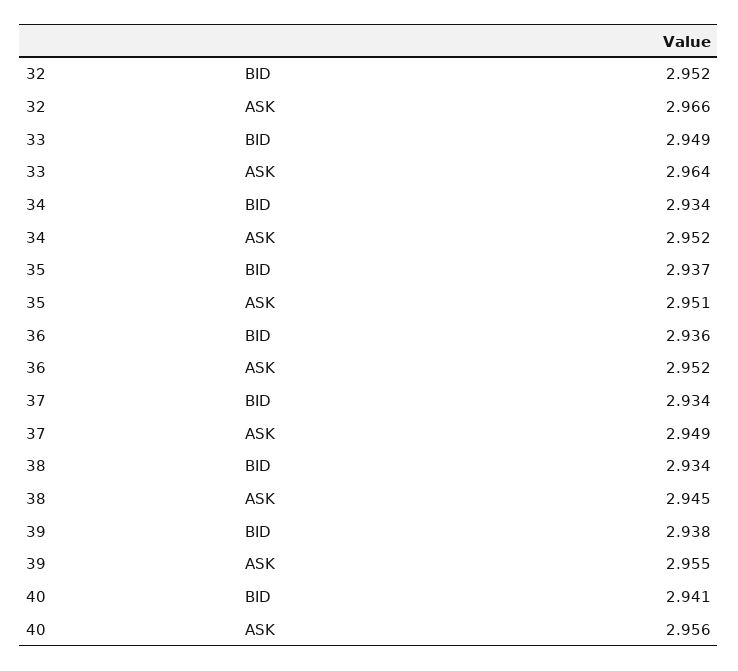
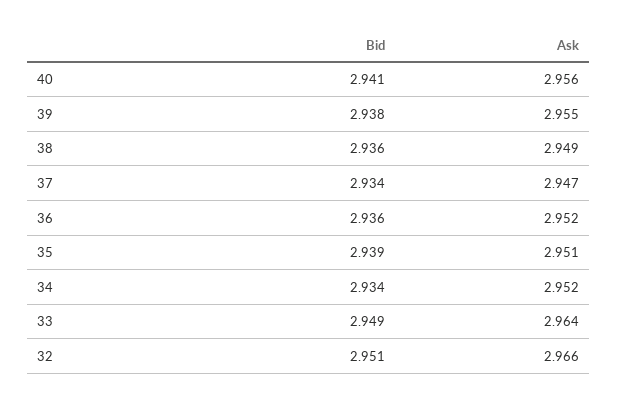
32, BID: 2.952 -> 2.951
35, BID: 2.937 -> 2.939
37, ASK: 2.949 -> 2.947
38, BID: 2.934 -> 2.936
38, ASK: 2.945 -> 2.949

